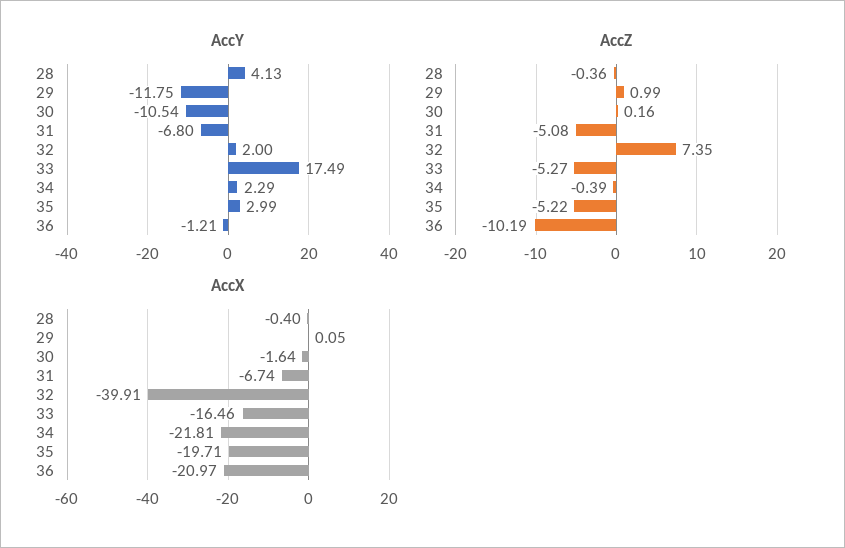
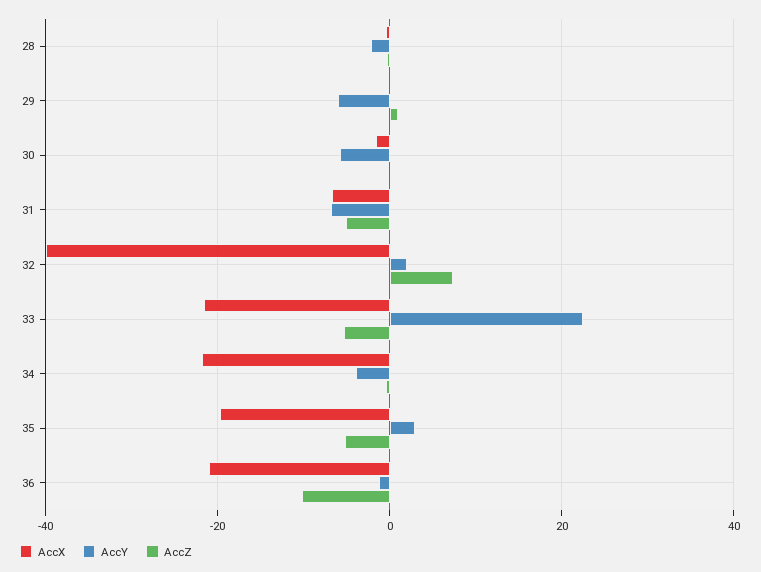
AccY, 28: 4.13 -> -2
AccY, 29: -11.75 -> -6
AccY, 30: -10.54 -> -6
AccY, 33: 17.49 -> 22
AccY, 34: 2.29 -> -4
AccX, 33: -16.46 -> -22

